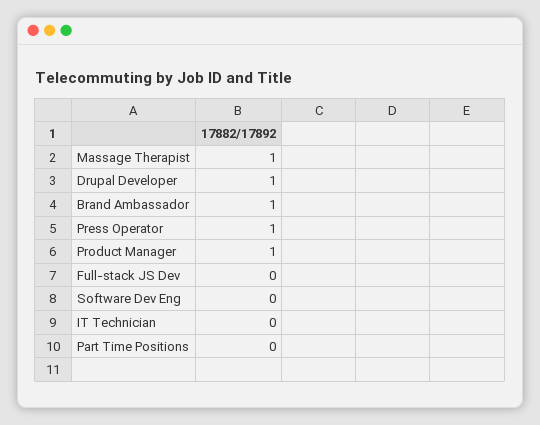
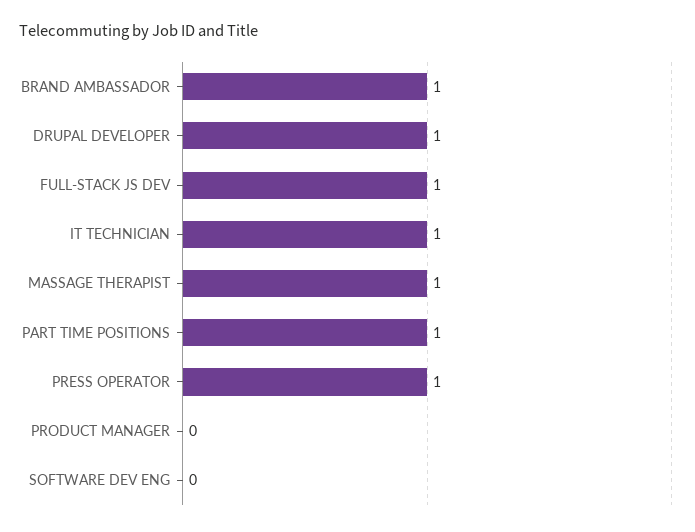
Product Manager: 1 -> 0
Full-stack JS Dev: 0 -> 1
IT Technician: 0 -> 1
Part Time Positions: 0 -> 1

